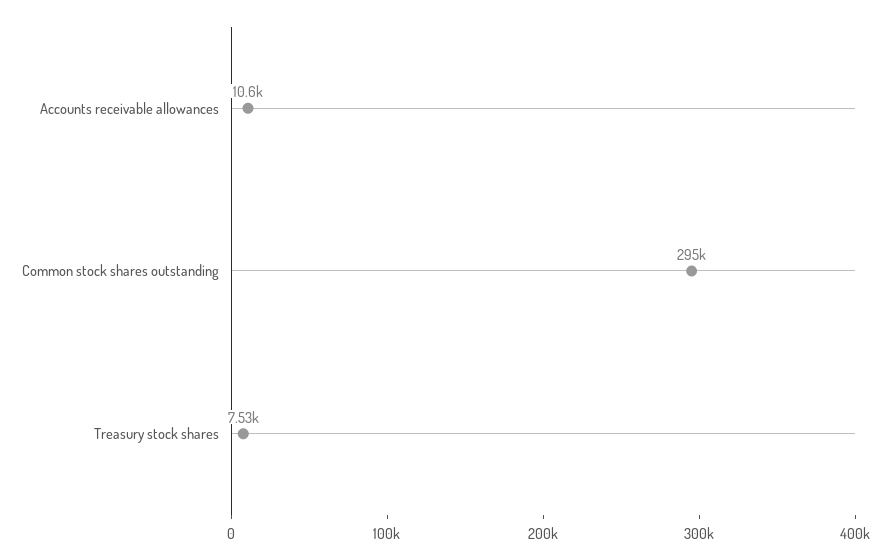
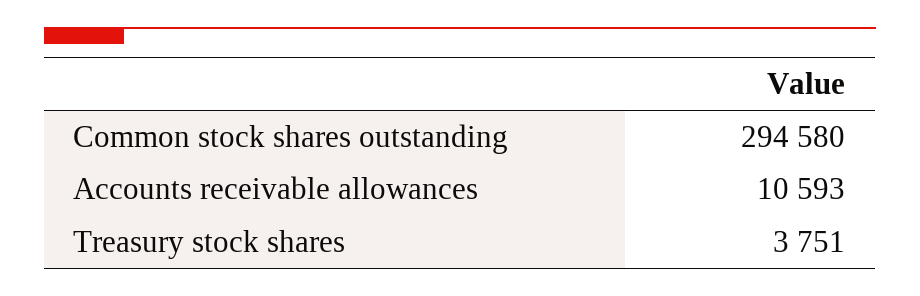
Treasury stock shares: 7530 -> 3751

